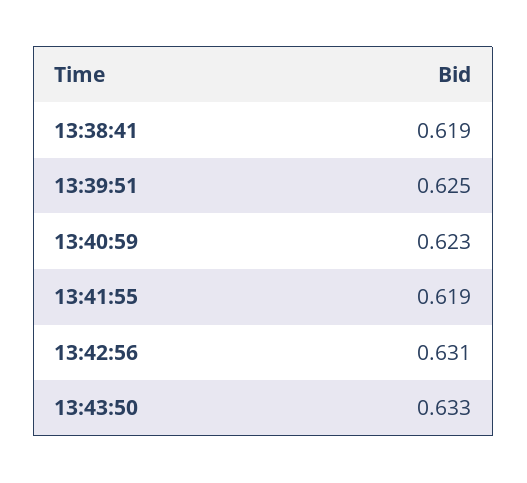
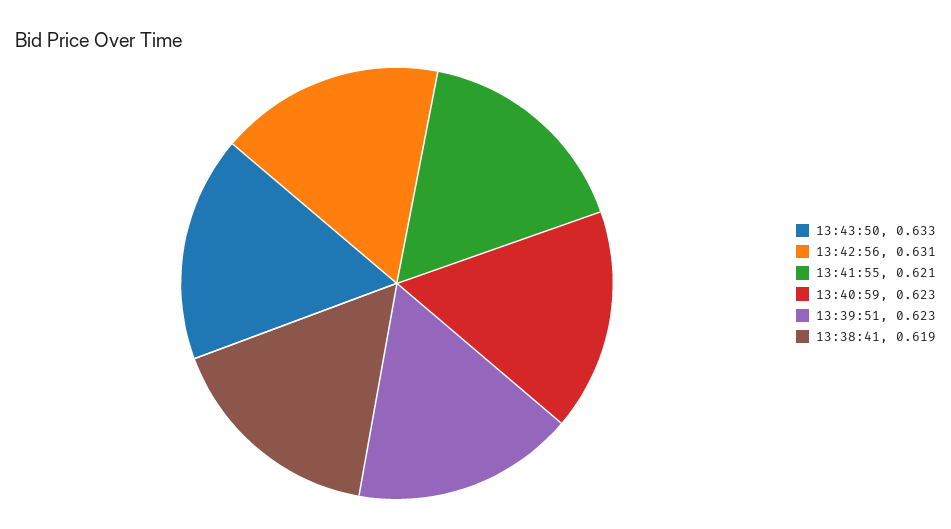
13:39:51: 0.625 -> 0.623
13:41:55: 0.619 -> 0.621

